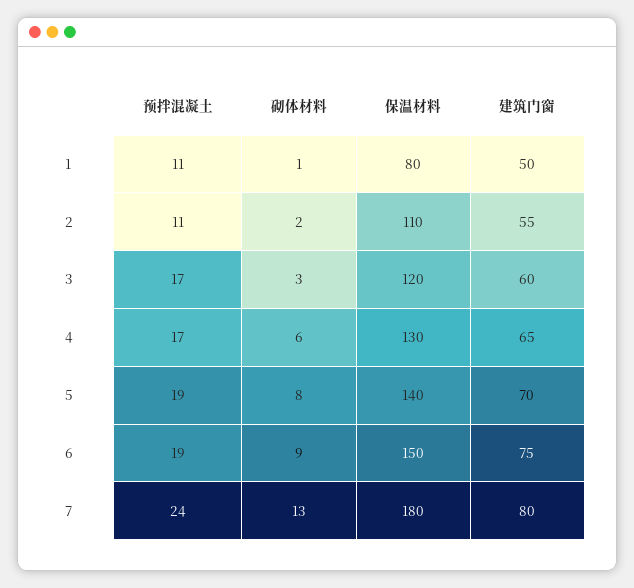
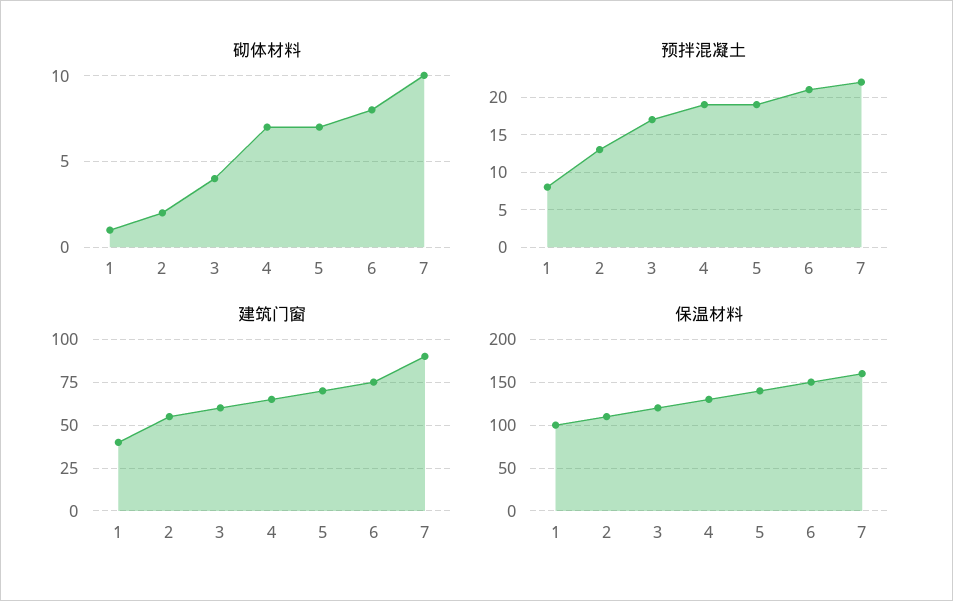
预拌混凝土, 1: 11 -> 8
保温材料, 1: 80 -> 100
建筑门窗, 1: 50 -> 40
预拌混凝土, 2: 11 -> 13
砌体材料, 3: 3 -> 4
预拌混凝土, 4: 17 -> 19
砌体材料, 4: 6 -> 7
砌体材料, 5: 8 -> 7
预拌混凝土, 6: 19 -> 21
砌体材料, 6: 9 -> 8
预拌混凝土, 7: 24 -> 22
砌体材料, 7: 13 -> 10
保温材料, 7: 180 -> 160
建筑门窗, 7: 80 -> 90

